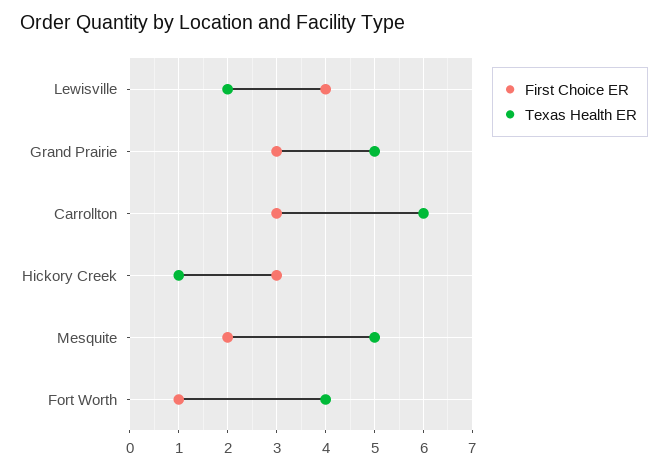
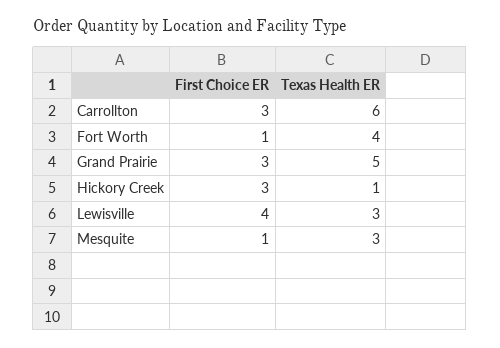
Texas Health ER, Lewisville: 2 -> 3
First Choice ER, Mesquite: 2 -> 1
Texas Health ER, Mesquite: 5 -> 3

